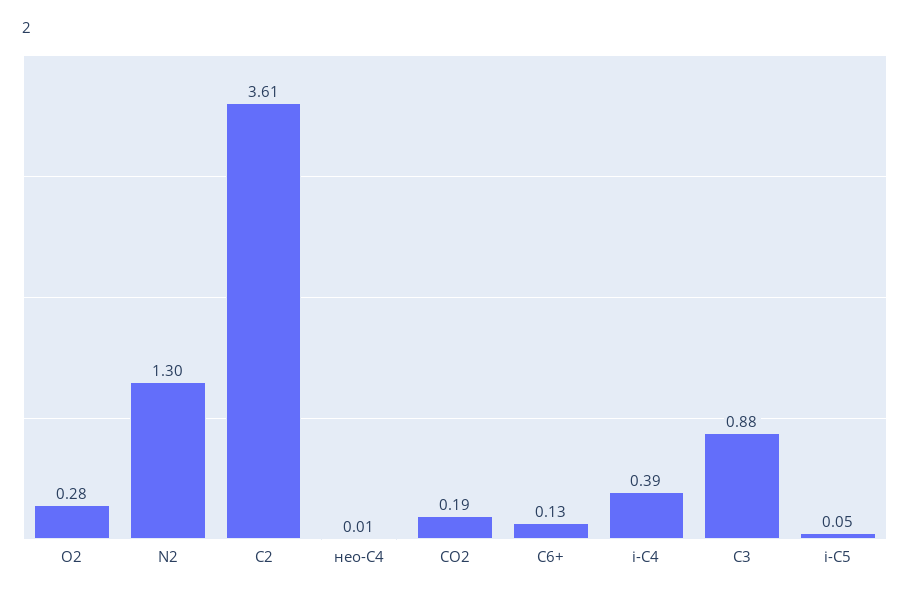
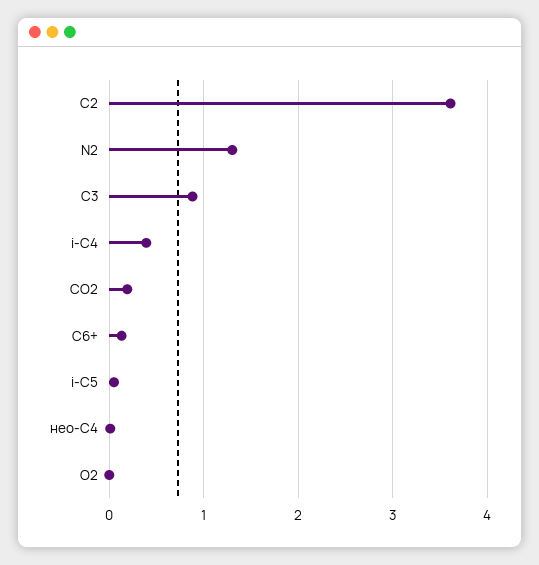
О2: 0.28 -> 0

